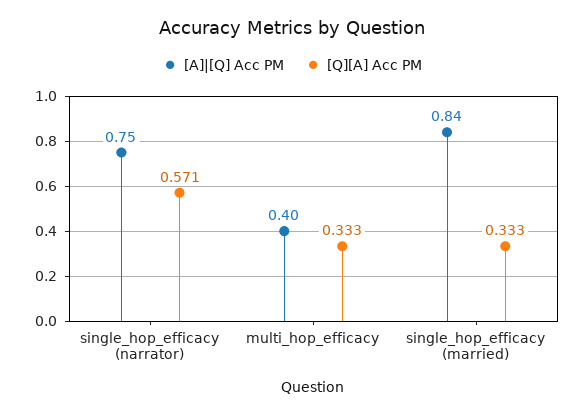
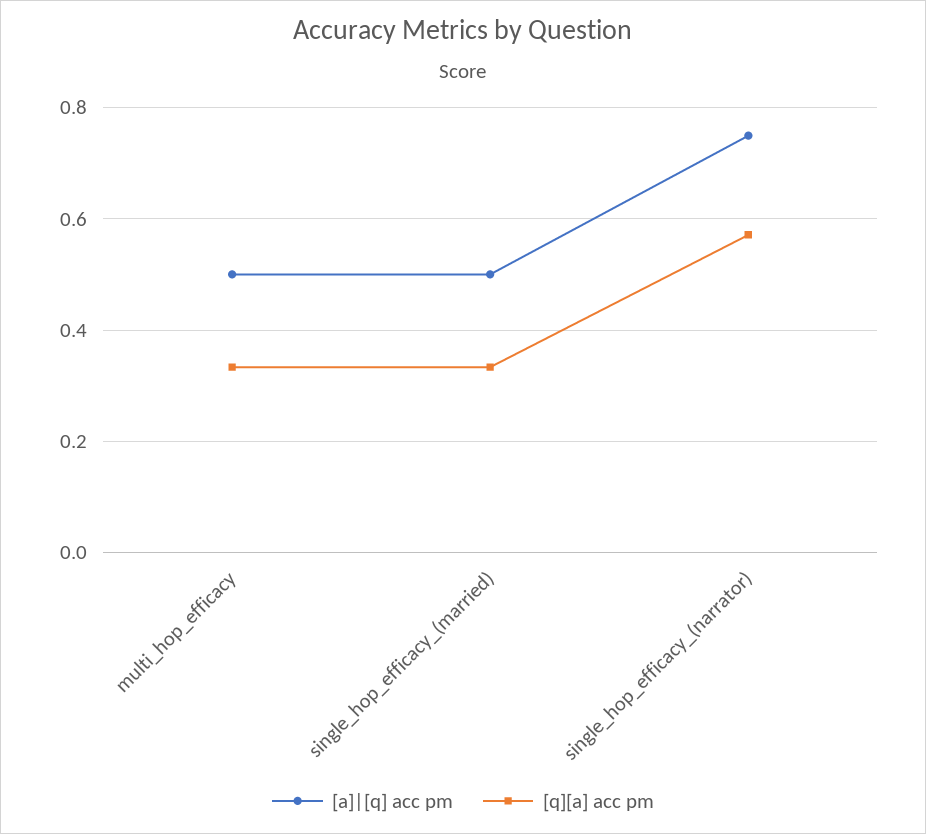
[A]|[Q] Acc PM, multi_hop_efficacy: 0.4 -> 0.5
[A]|[Q] Acc PM, single_hop_efficacy (married): 0.84 -> 0.5

